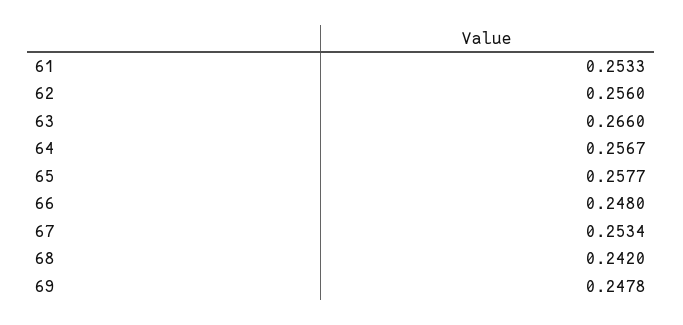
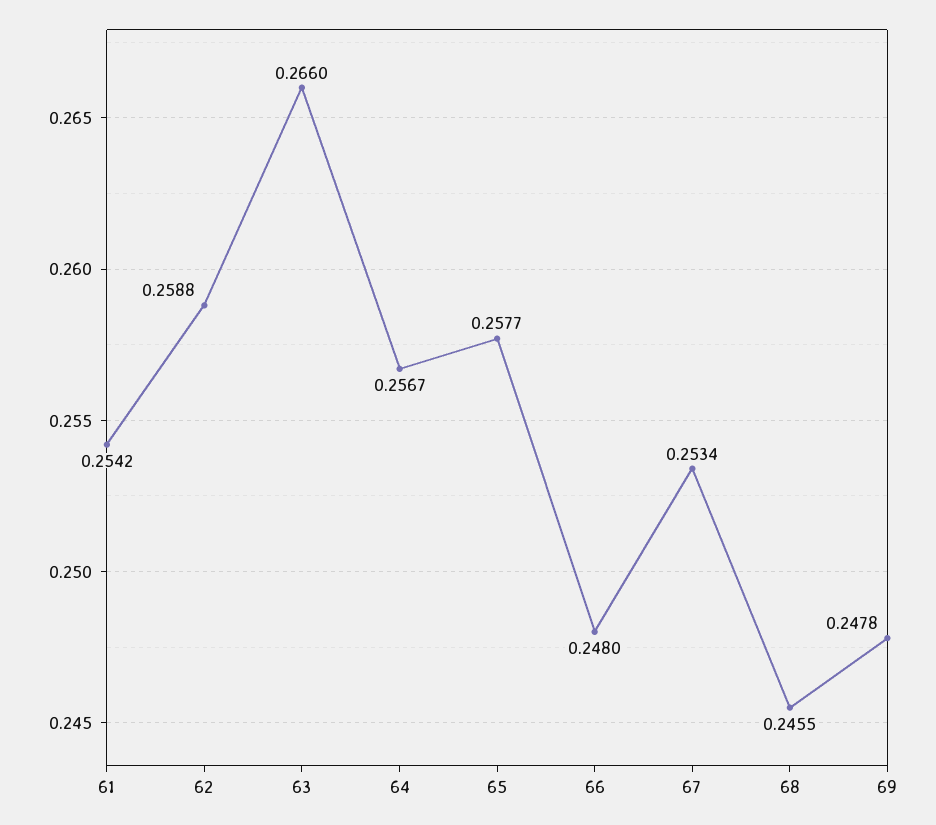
61: 0.2533 -> 0.2542
62: 0.256 -> 0.2588
68: 0.242 -> 0.2455

